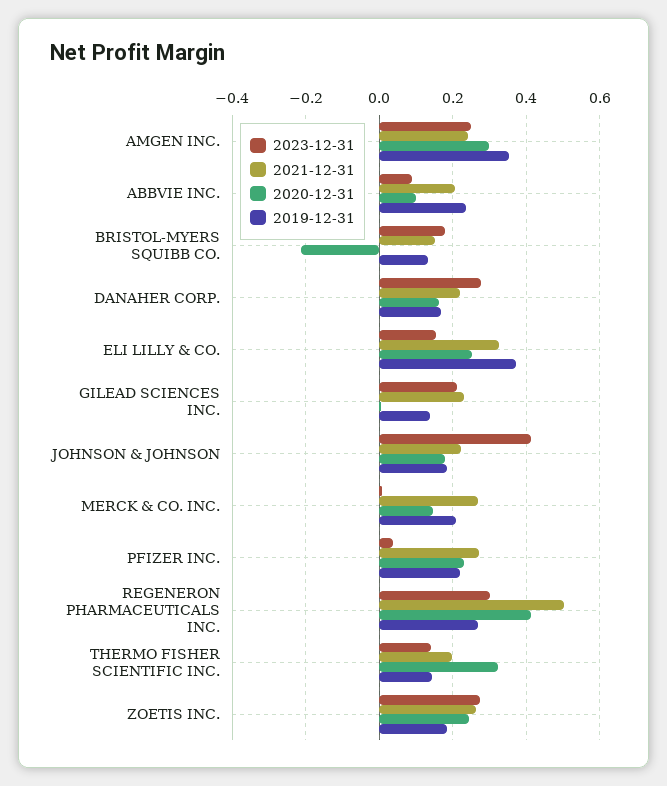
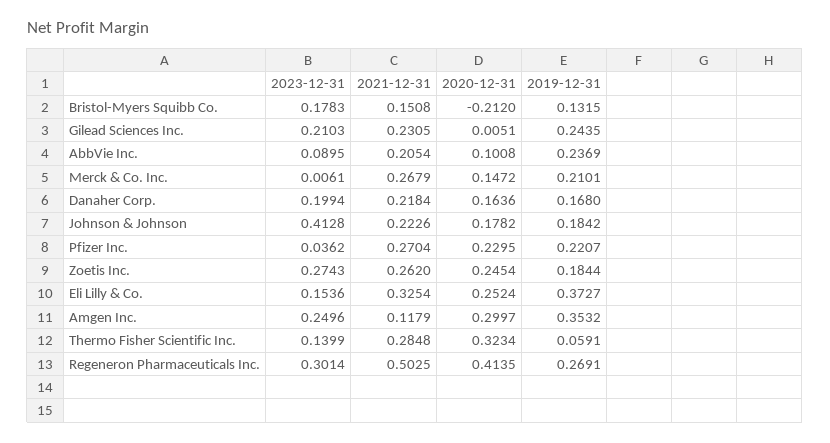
2021-12-31, AMGEN INC.: 0.24 -> 0.1179
2023-12-31, DANAHER CORP.: 0.28 -> 0.1994
2019-12-31, GILEAD SCIENCES INC.: 0.14 -> 0.2435
2021-12-31, THERMO FISHER SCIENTIFIC INC.: 0.2 -> 0.2848
2019-12-31, THERMO FISHER SCIENTIFIC INC.: 0.14 -> 0.0591

